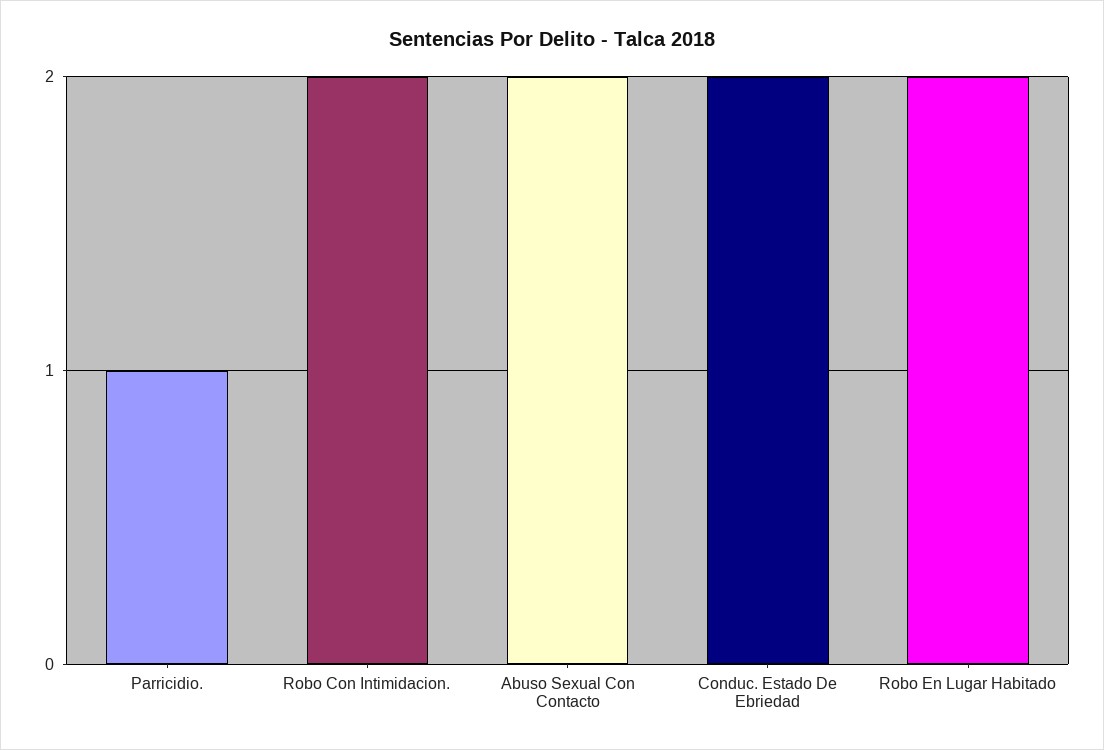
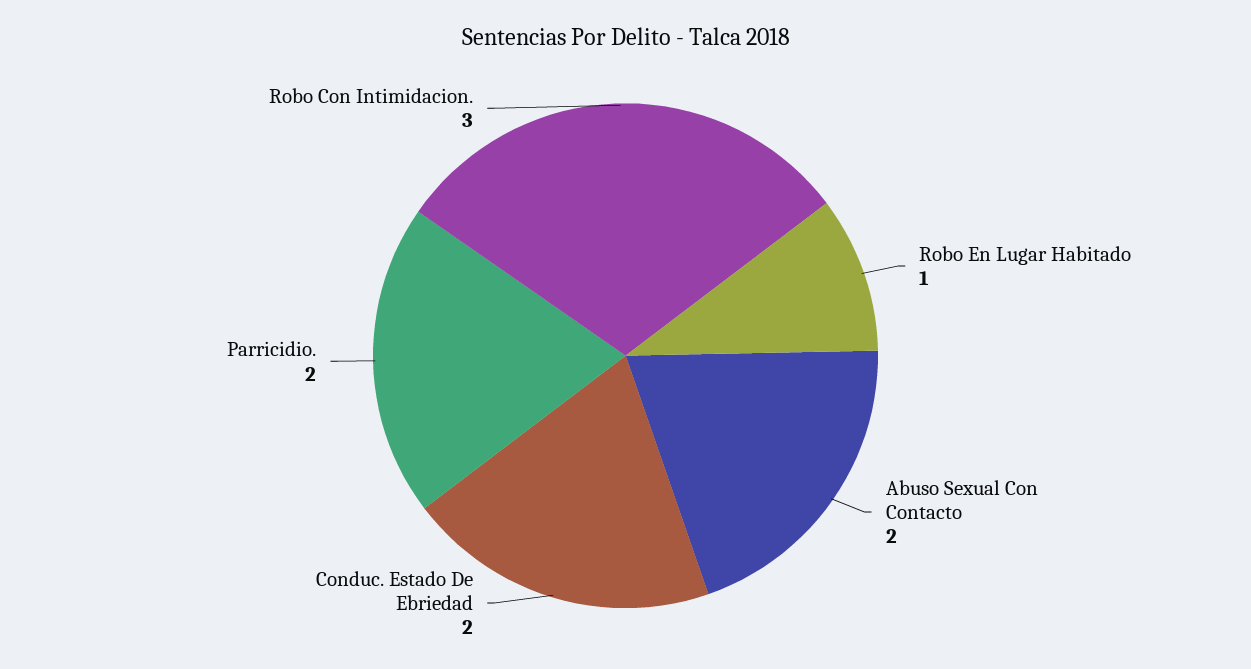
Parricidio.: 1 -> 2
Robo Con Intimidacion.: 2 -> 3
Robo En Lugar Habitado: 2 -> 1

